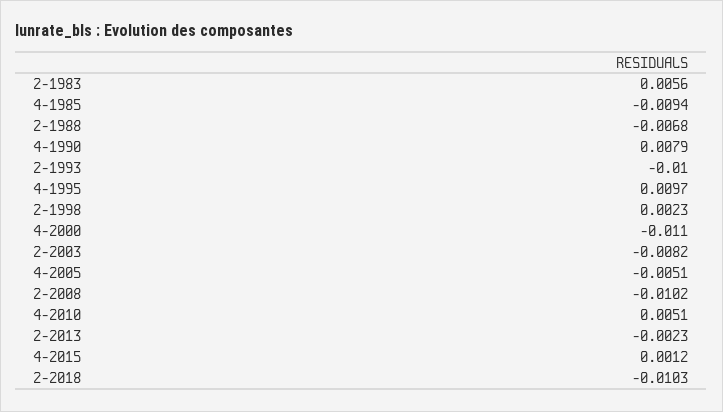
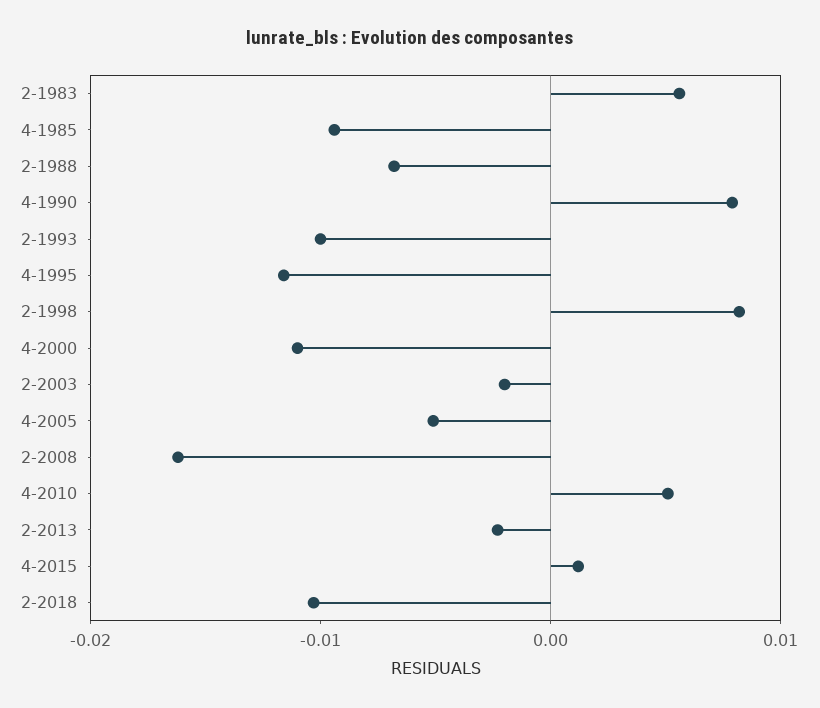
4-1995: 0.0097 -> -0.012
2-1998: 0.0023 -> 0.008
2-2003: -0.0082 -> -0.002
2-2008: -0.0102 -> -0.016

